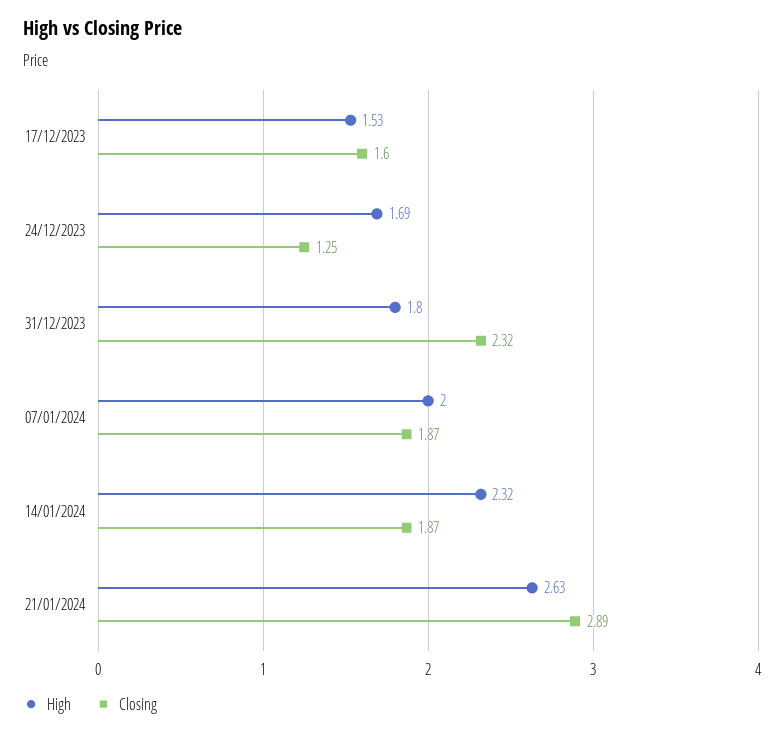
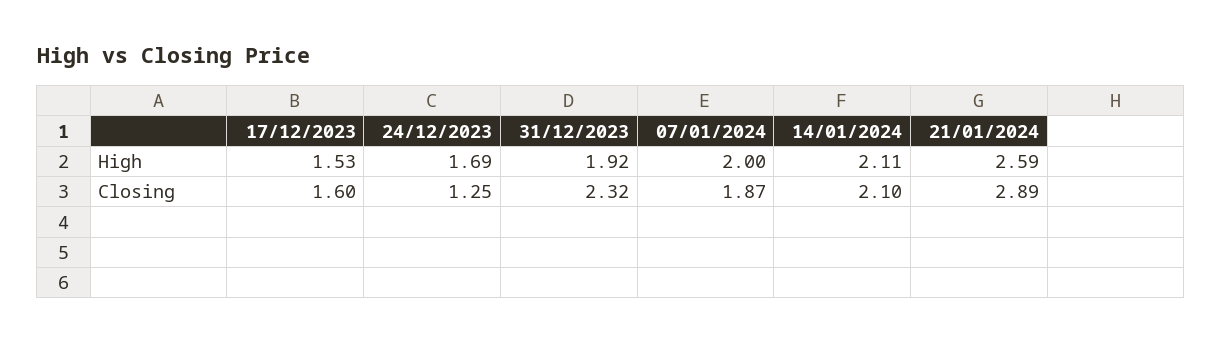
High, 31/12/2023: 1.8 -> 1.92
High, 14/01/2024: 2.32 -> 2.11
Closing, 14/01/2024: 1.87 -> 2.1
High, 21/01/2024: 2.63 -> 2.59

